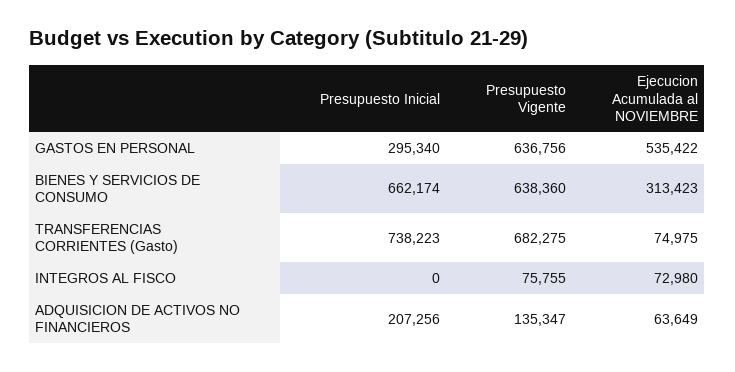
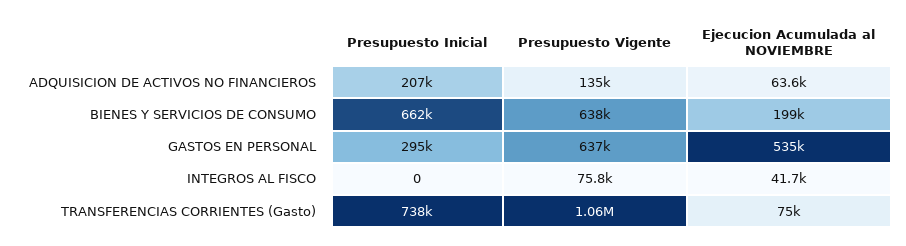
Ejecucion Acumulada al NOVIEMBRE, BIENES Y SERVICIOS DE CONSUMO: 313423 -> 199000
Presupuesto Vigente, TRANSFERENCIAS CORRIENTES (Gasto): 682275 -> 1060000
Ejecucion Acumulada al NOVIEMBRE, INTEGROS AL FISCO: 72980 -> 41700

